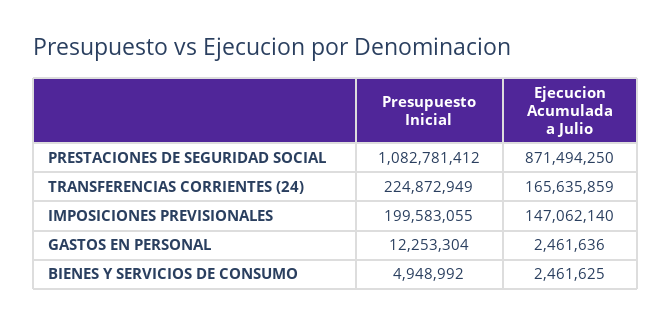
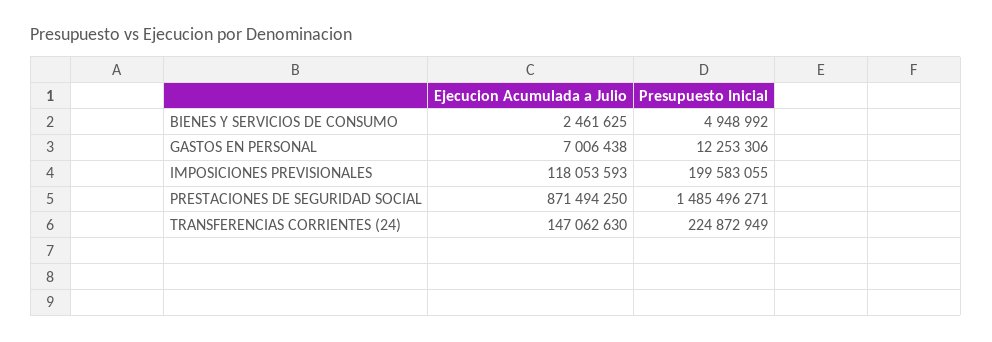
Presupuesto Inicial, PRESTACIONES DE SEGURIDAD SOCIAL: 1082781412 -> 1485496271
Ejecucion Acumulada a Julio, TRANSFERENCIAS CORRIENTES (24): 165635859 -> 147062630
Ejecucion Acumulada a Julio, IMPOSICIONES PREVISIONALES: 147062140 -> 118053593
Presupuesto Inicial, GASTOS EN PERSONAL: 12253304 -> 12253306
Ejecucion Acumulada a Julio, GASTOS EN PERSONAL: 2461636 -> 7006438

